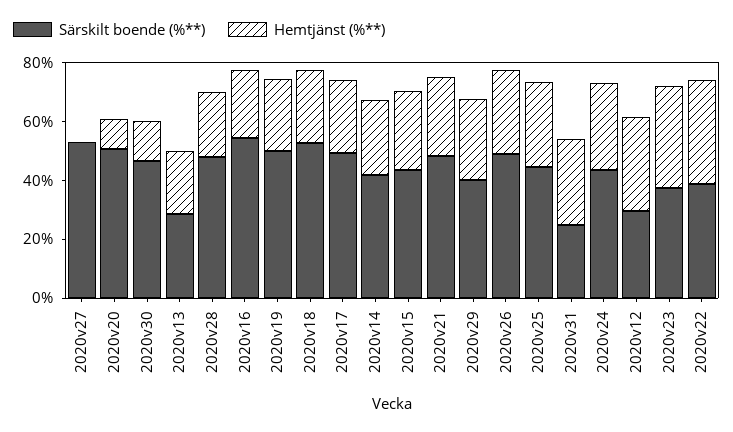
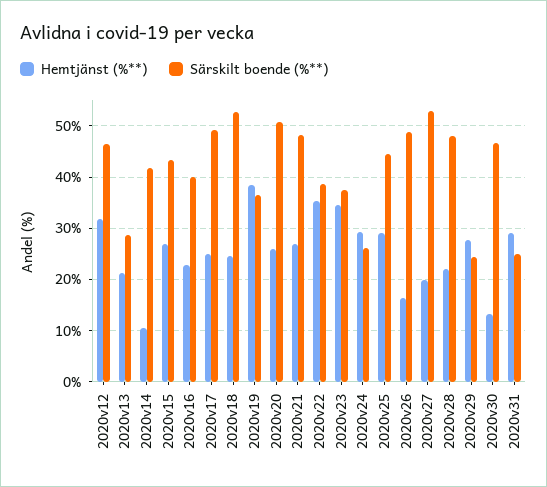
Hemtjänst (%**), 2020v27: 0 -> 20
Hemtjänst (%**), 2020v20: 10 -> 26
Särskilt boende (%**), 2020v16: 55 -> 40
Särskilt boende (%**), 2020v19: 50 -> 36
Hemtjänst (%**), 2020v19: 25 -> 38
Hemtjänst (%**), 2020v14: 25 -> 10
Särskilt boende (%**), 2020v29: 40 -> 24
Hemtjänst (%**), 2020v26: 30 -> 16
Särskilt boende (%**), 2020v24: 45 -> 26
Särskilt boende (%**), 2020v12: 30 -> 46

